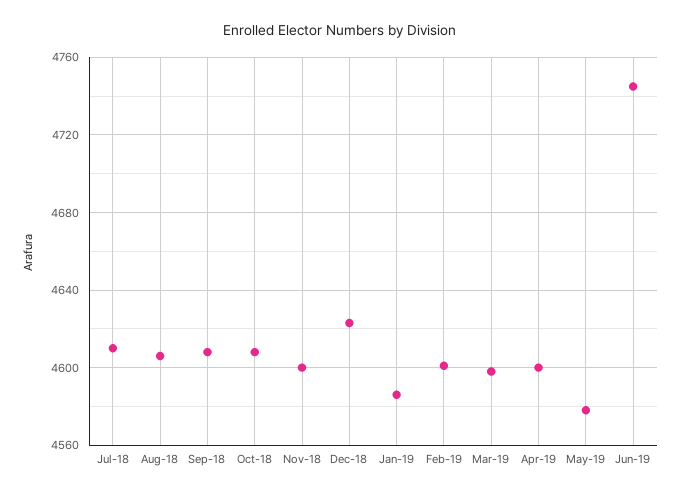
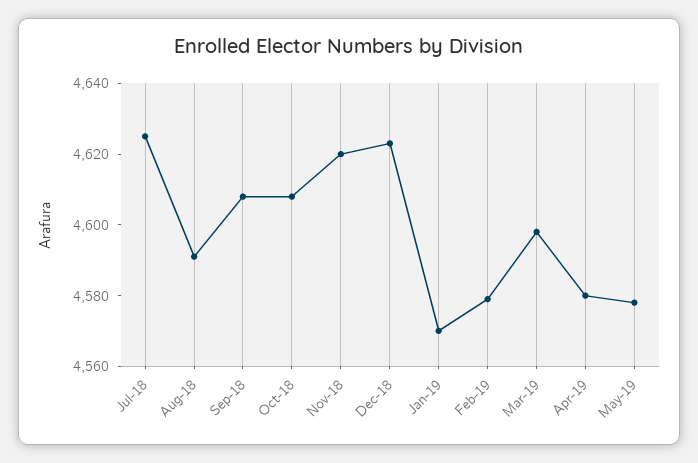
Jul-18: 4610 -> 4625
Aug-18: 4605 -> 4590
Nov-18: 4600 -> 4620
Jan-19: 4585 -> 4570
Feb-19: 4600 -> 4580
Apr-19: 4600 -> 4580
Jun-19: 4745 -> none

